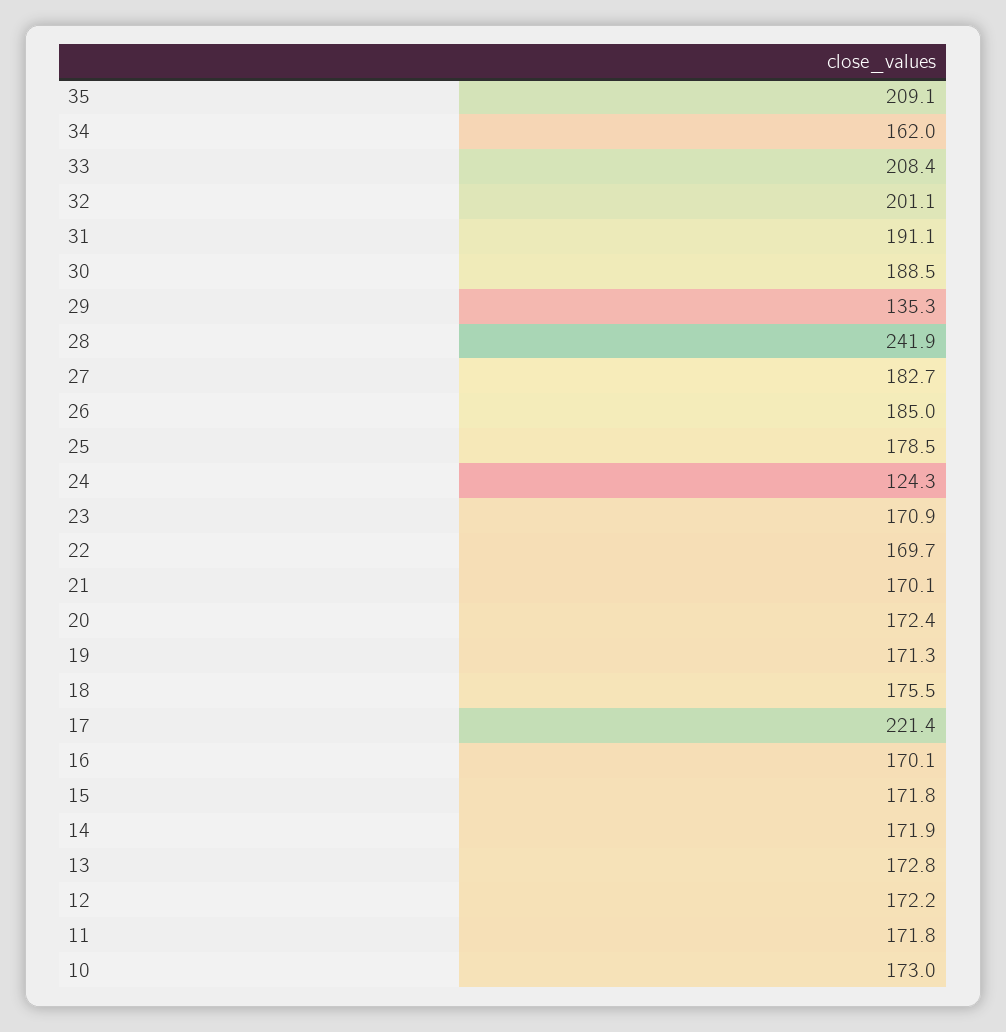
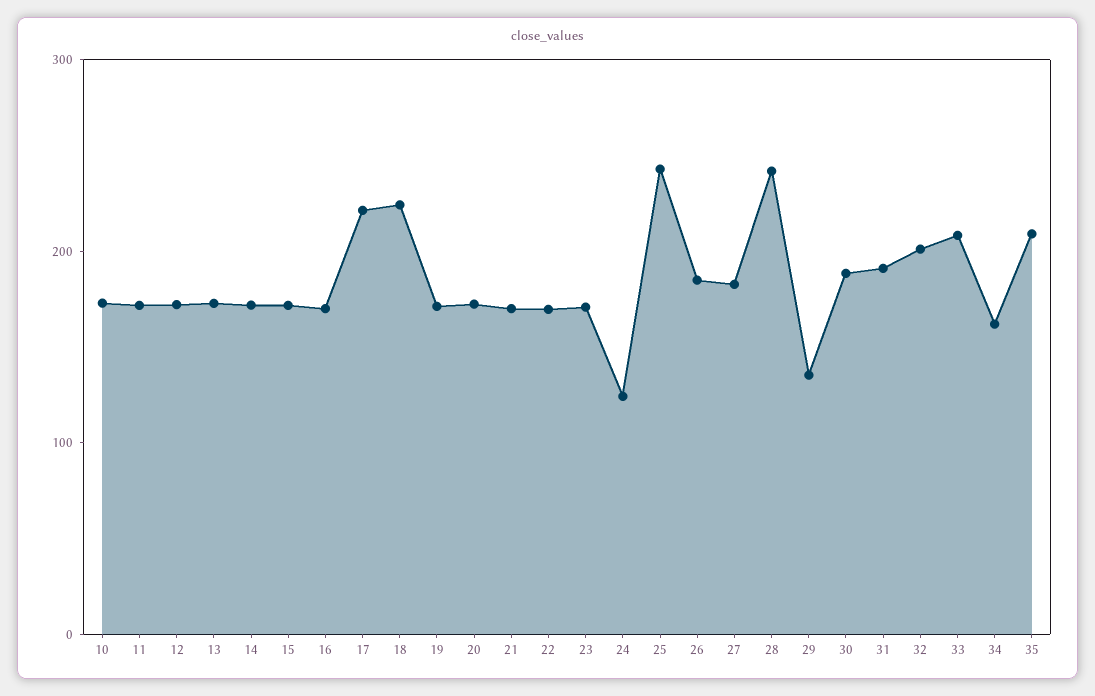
25: 178.5 -> 240
18: 175.5 -> 220

